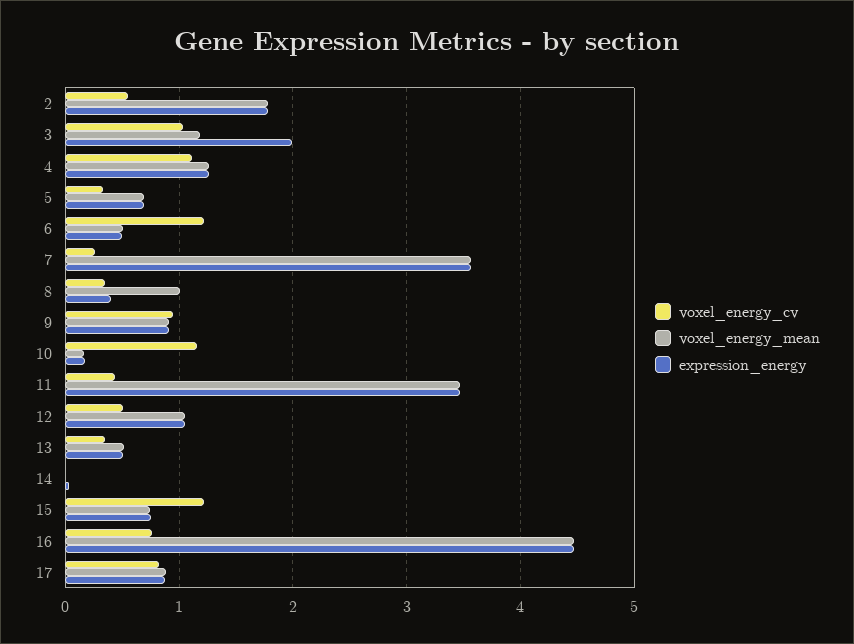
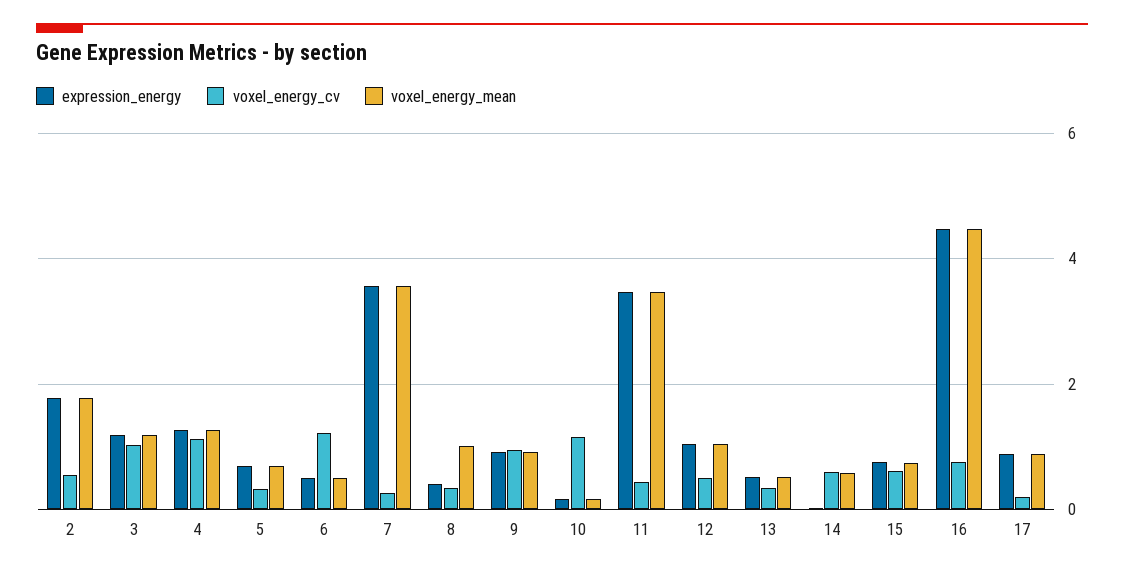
expression_energy, 3: 2 -> 1.2
voxel_energy_cv, 14: 0 -> 0.6
voxel_energy_mean, 14: 0 -> 0.6
voxel_energy_cv, 15: 1.2 -> 0.6
voxel_energy_cv, 17: 0.8 -> 0.2

